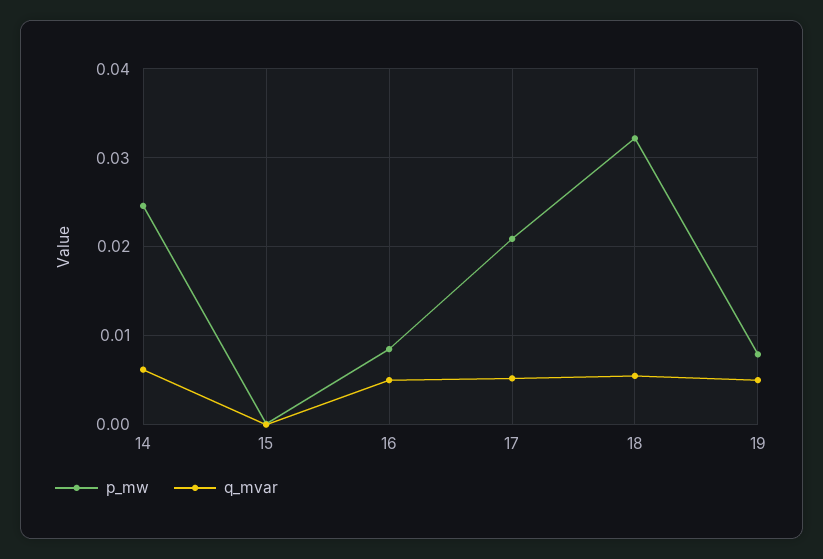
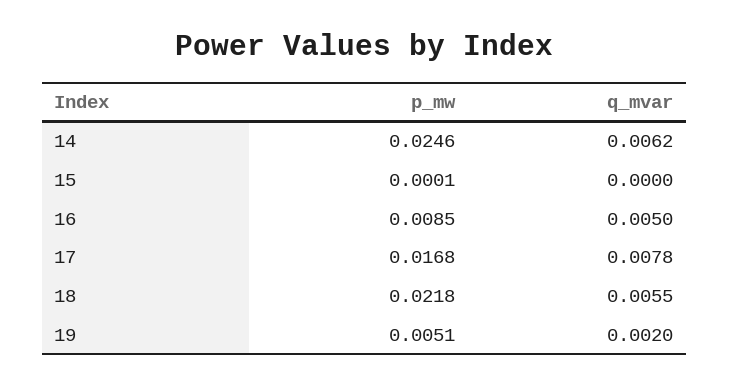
p_mw, 17: 0.021 -> 0.0168
q_mvar, 17: 0.005 -> 0.0078
p_mw, 18: 0.032 -> 0.0218
p_mw, 19: 0.008 -> 0.0051
q_mvar, 19: 0.005 -> 0.002

